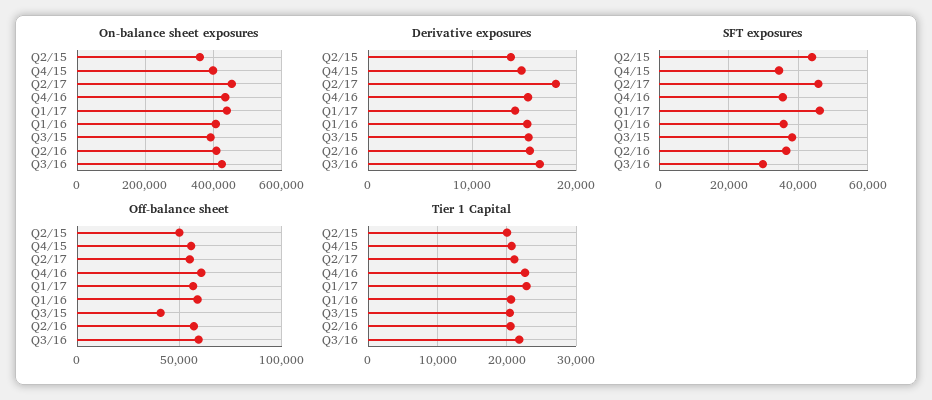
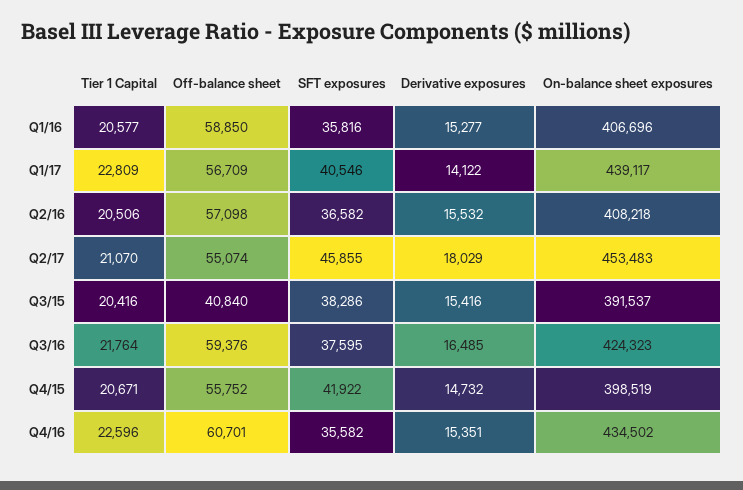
On-balance sheet exposures, Q2/15: 360000 -> none
Derivative exposures, Q2/15: 14000 -> none
SFT exposures, Q2/15: 44000 -> none
SFT exposures, Q4/15: 34000 -> 41922
SFT exposures, Q1/17: 46000 -> 40546
SFT exposures, Q3/16: 30000 -> 37595
Off-balance sheet, Q2/15: 50000 -> none
Tier 1 Capital, Q2/15: 20000 -> none

